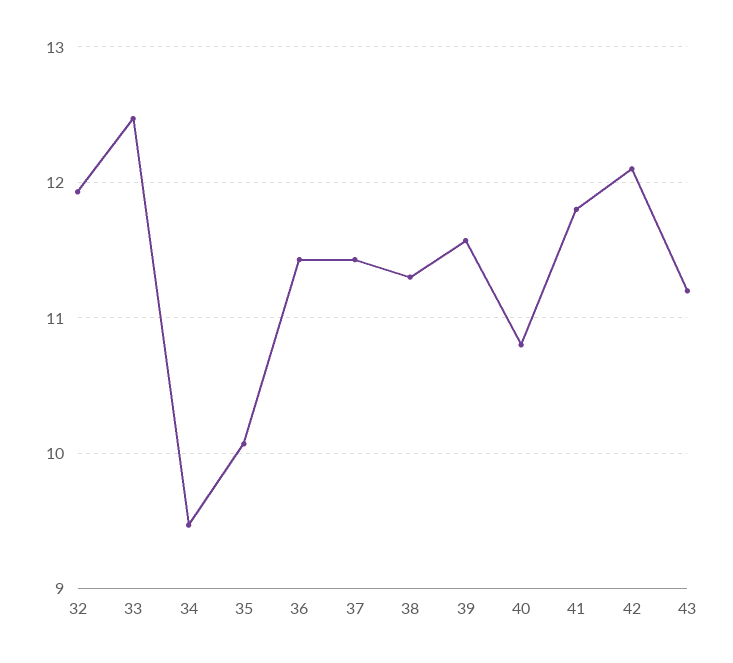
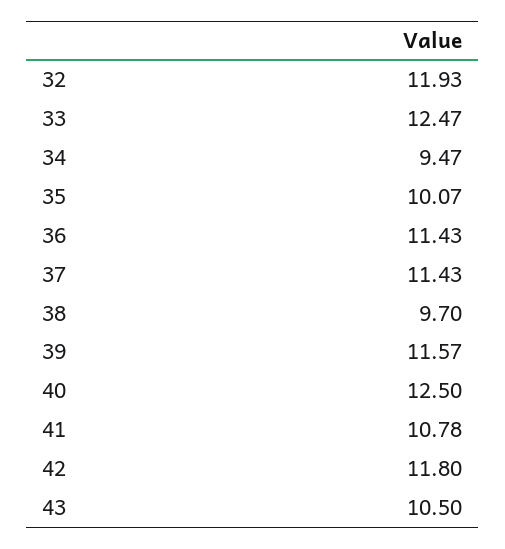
38: 11.3 -> 9.7
40: 10.8 -> 12.5
41: 11.8 -> 10.78
42: 12.1 -> 11.8
43: 11.2 -> 10.5

